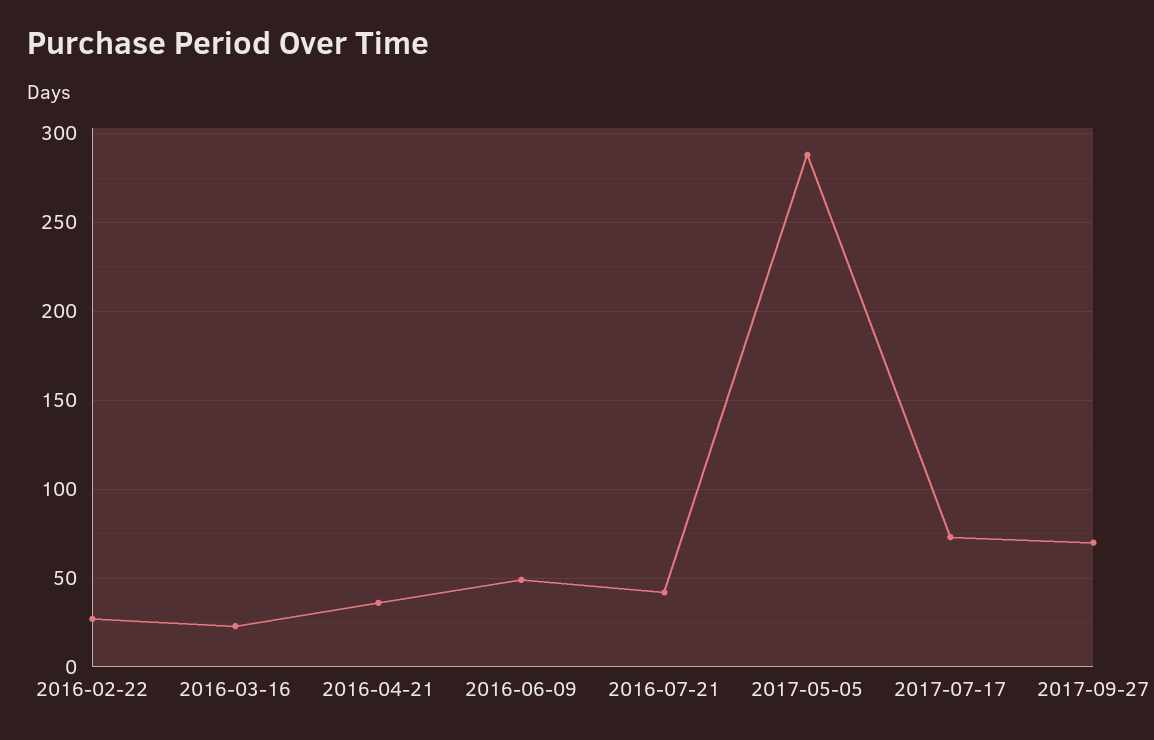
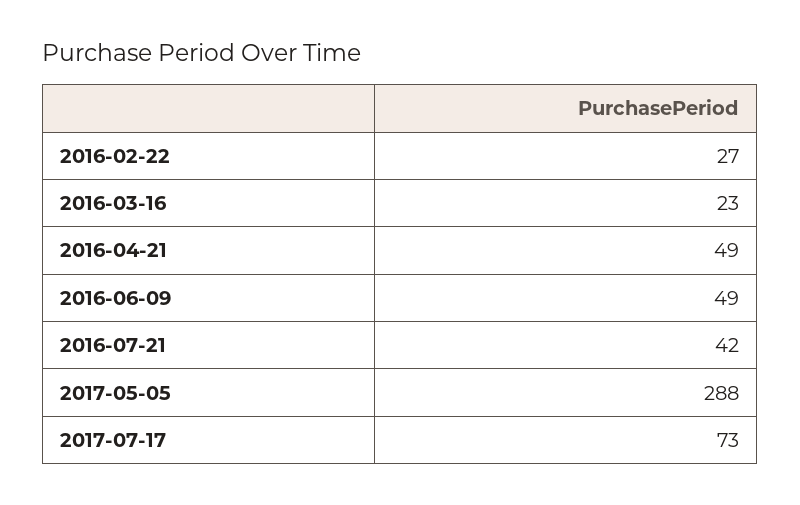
2016-04-21: 35 -> 49
2017-09-27: 70 -> none

